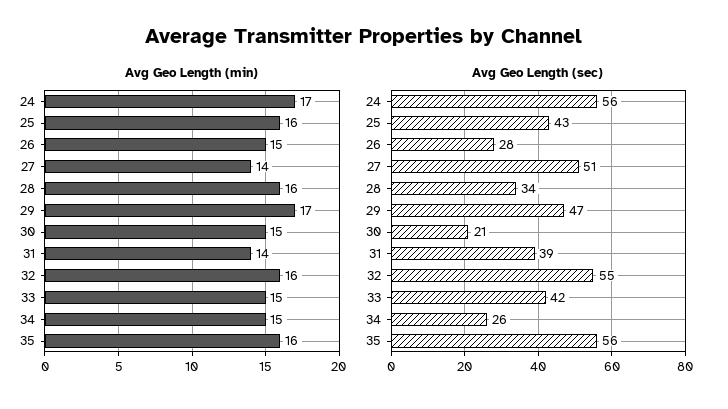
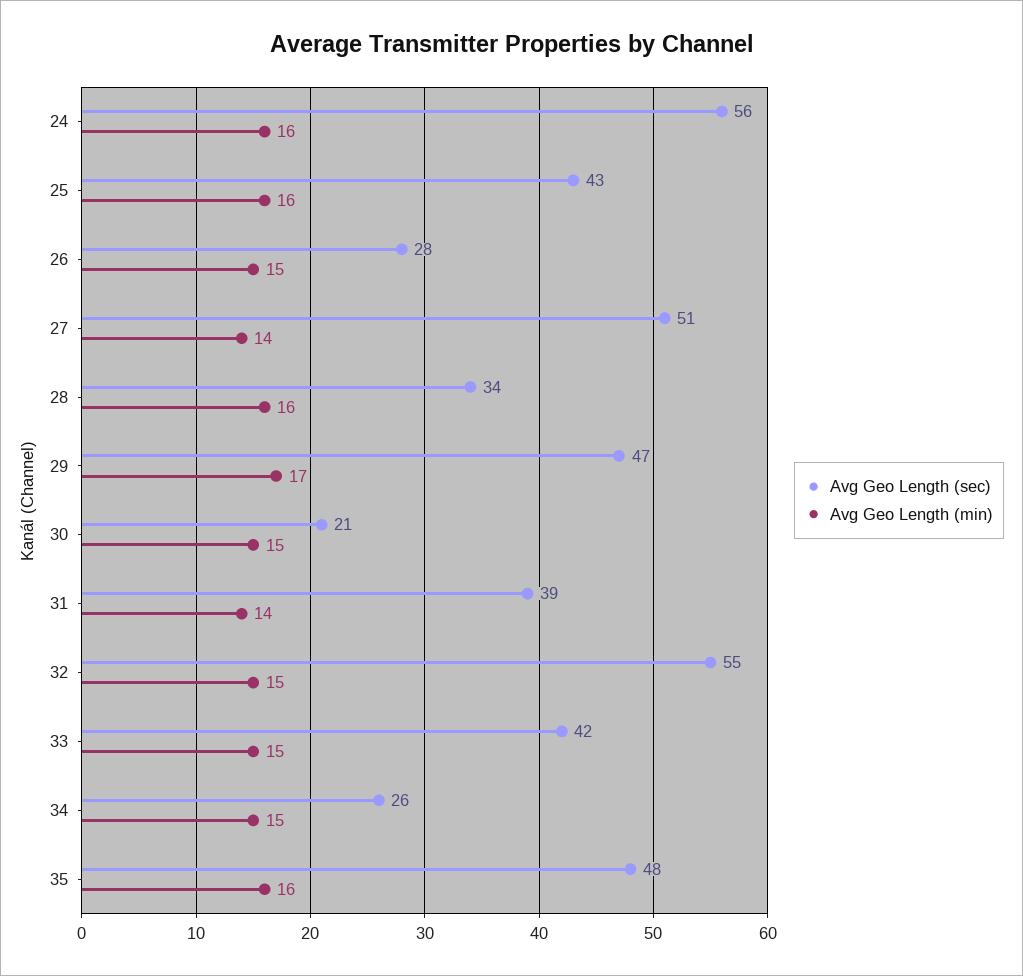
Avg Geo Length (min), 24: 17 -> 16
Avg Geo Length (min), 32: 16 -> 15
Avg Geo Length (sec), 35: 56 -> 48

